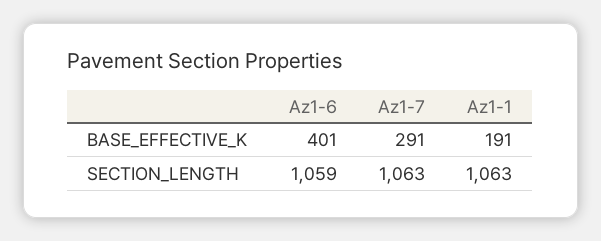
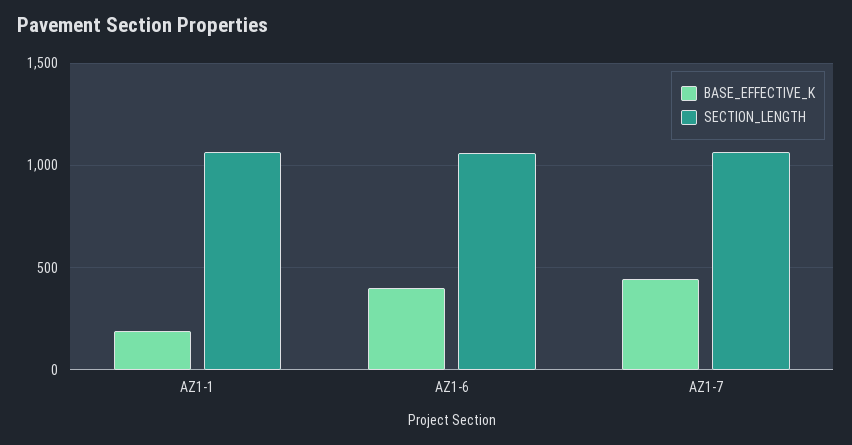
BASE_EFFECTIVE_K, Az1-7: 291 -> 450

